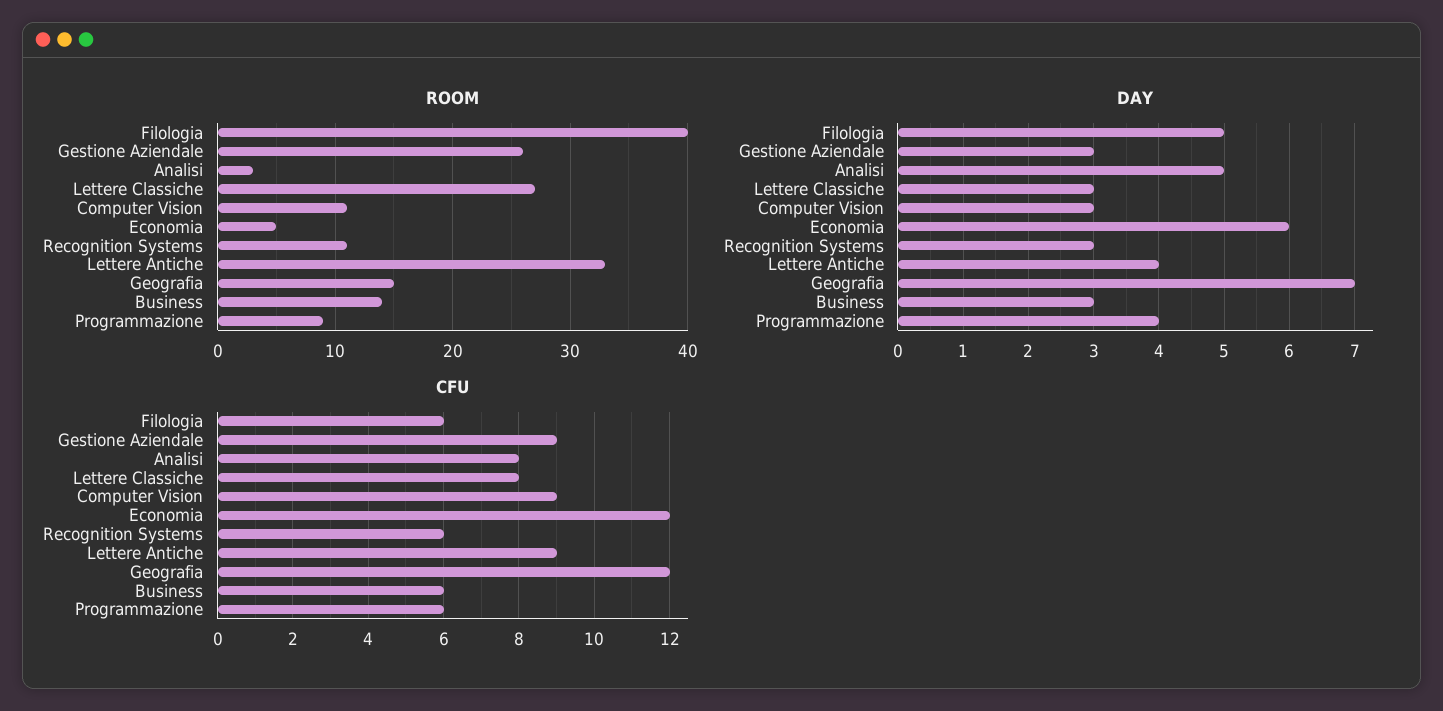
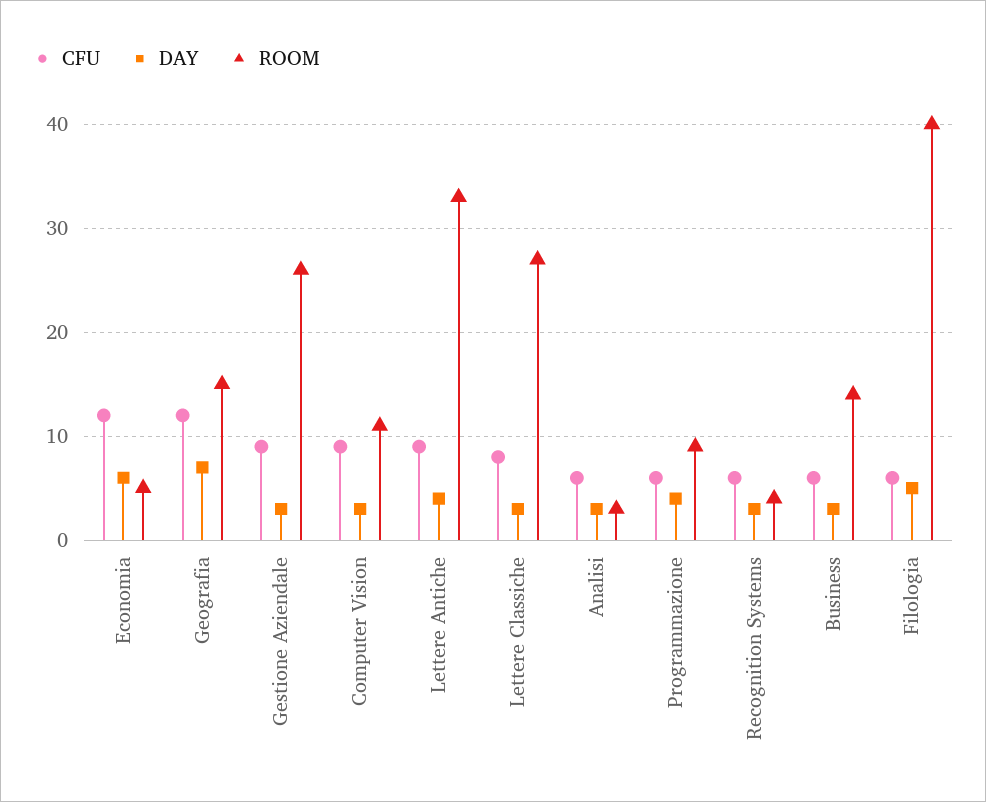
ROOM, Recognition Systems: 11 -> 4
DAY, Analisi: 5 -> 3
CFU, Analisi: 8 -> 6

